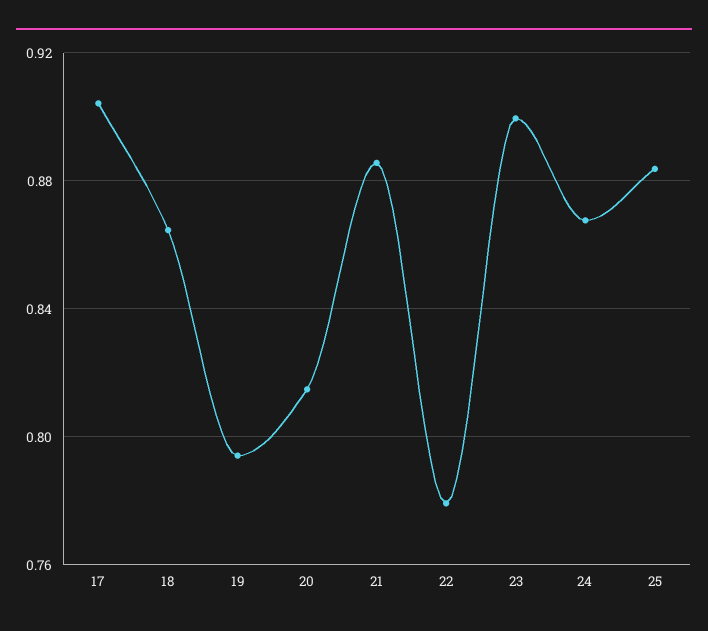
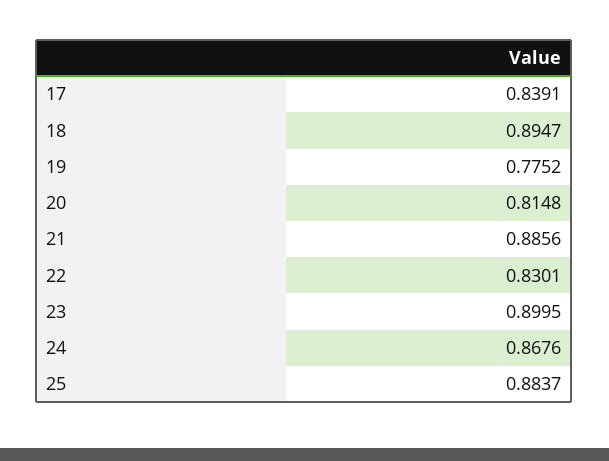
17: 0.905 -> 0.8391
18: 0.865 -> 0.8947
19: 0.795 -> 0.7752
22: 0.78 -> 0.8301

